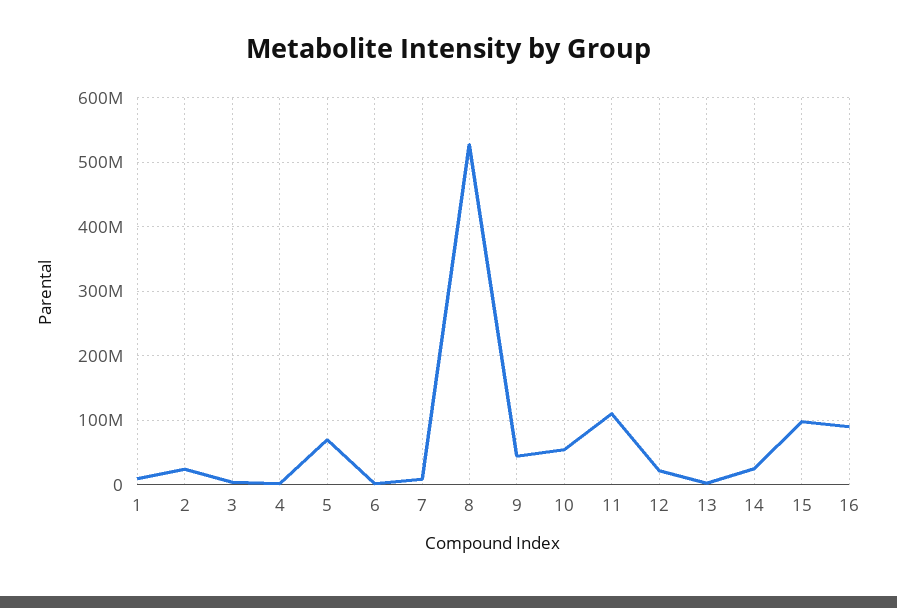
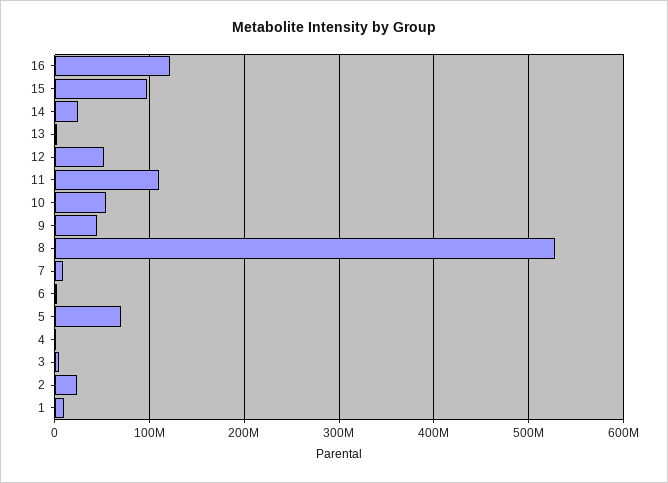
12: 20000000 -> 50000000
16: 90000000 -> 120000000

